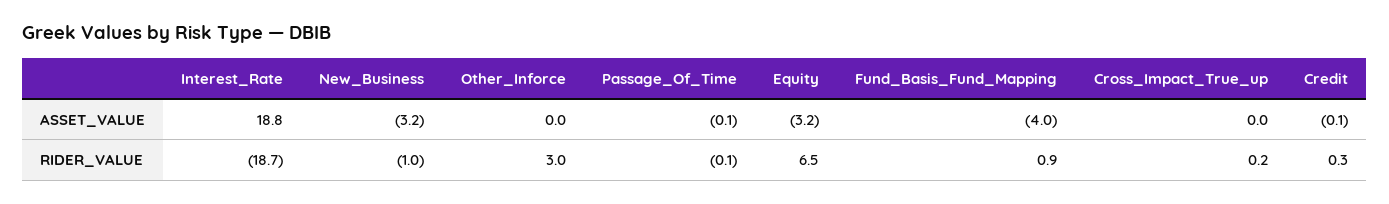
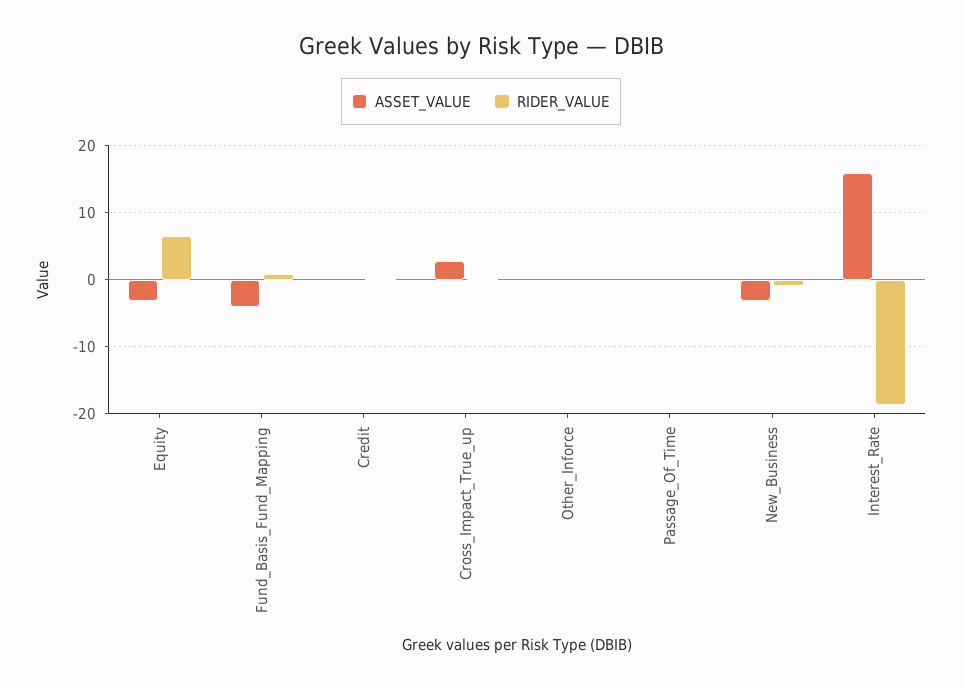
ASSET_VALUE, Interest_Rate: 18.8 -> 16
ASSET_VALUE, Cross_Impact_True_up: 0 -> 3
RIDER_VALUE, Other_Inforce: 3 -> 0

